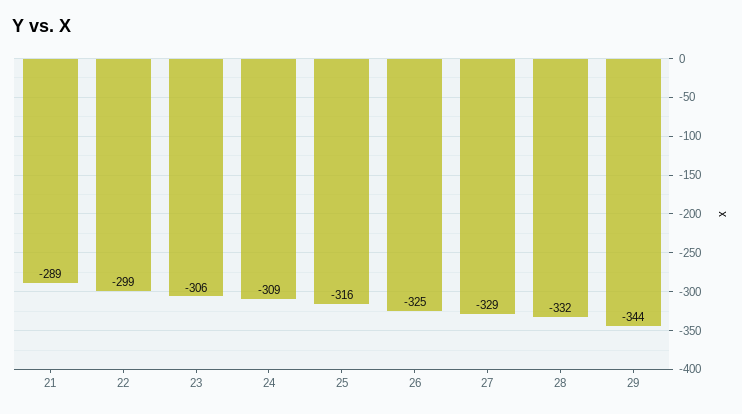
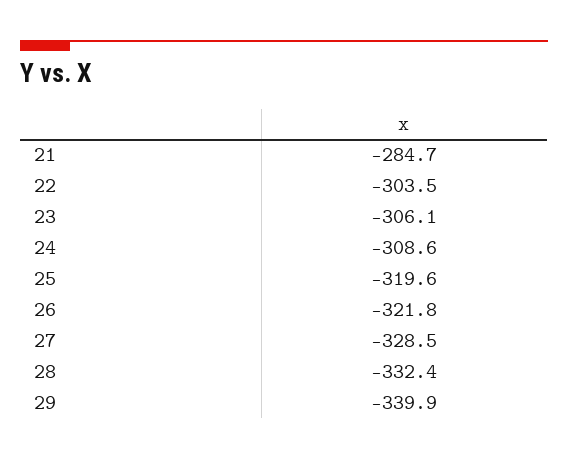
21: -289 -> -284.7
22: -299 -> -303.5
25: -316 -> -319.6
26: -325 -> -321.8
29: -344 -> -339.9

